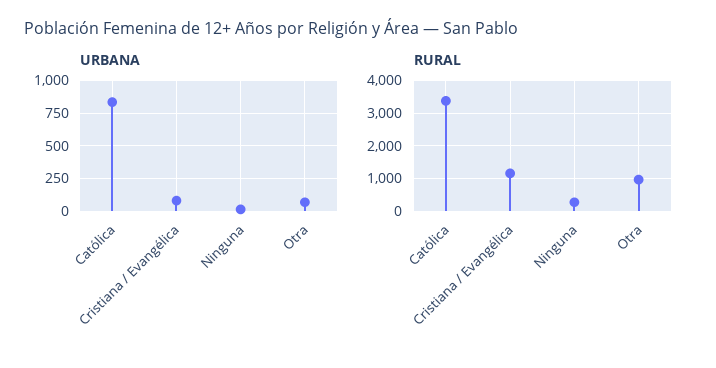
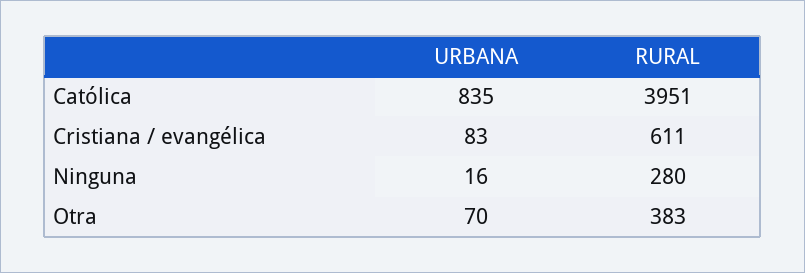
RURAL, Católica: 3400 -> 3951
RURAL, Cristiana / Evangélica: 1200 -> 611
RURAL, Otra: 1000 -> 383

